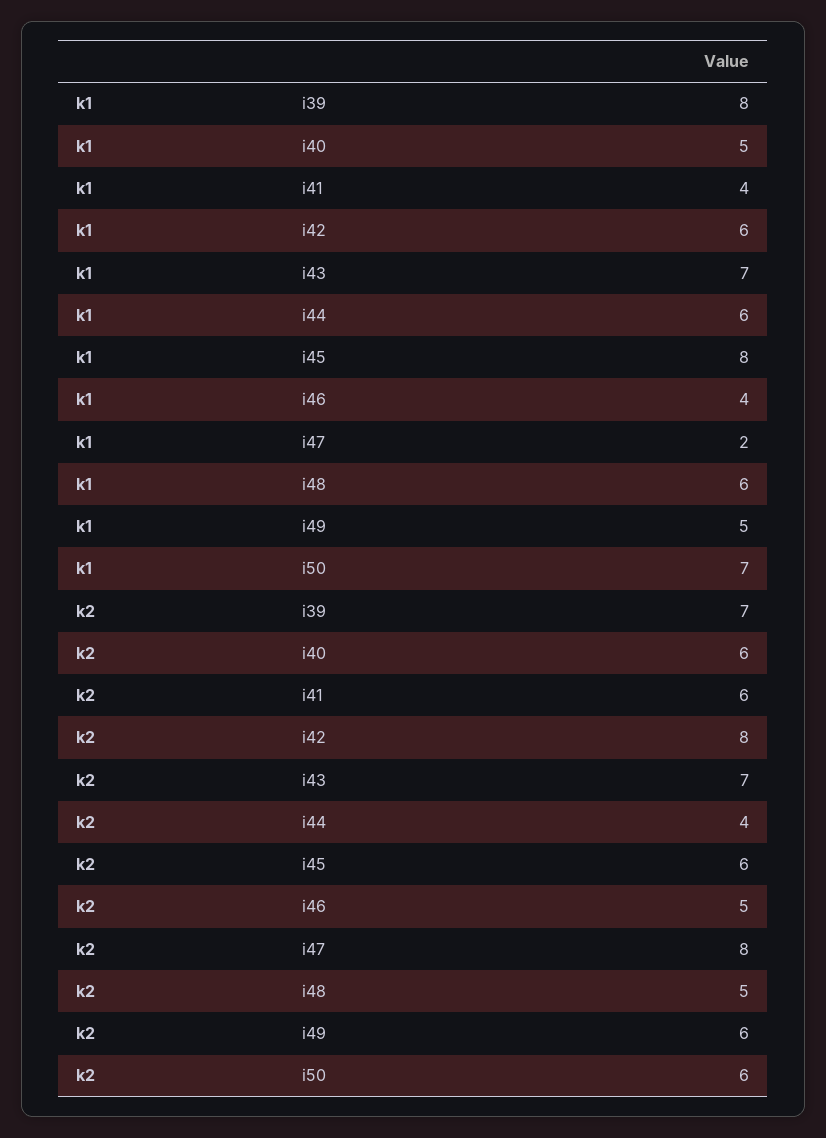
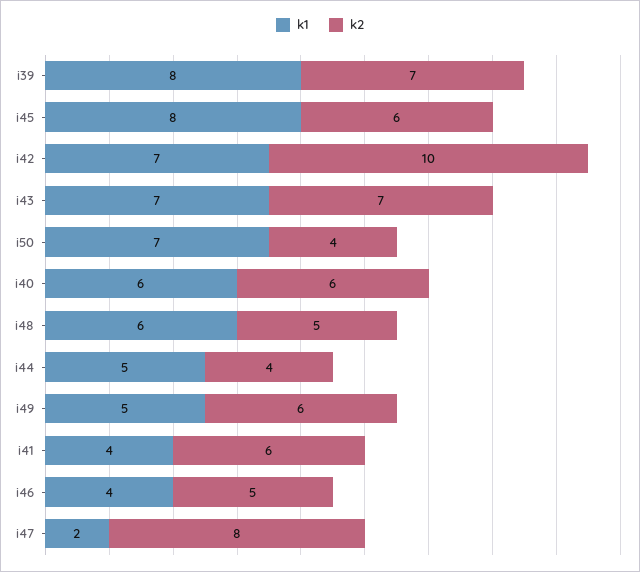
k1, i40: 5 -> 6
k1, i42: 6 -> 7
k1, i44: 6 -> 5
k2, i42: 8 -> 10
k2, i50: 6 -> 4

